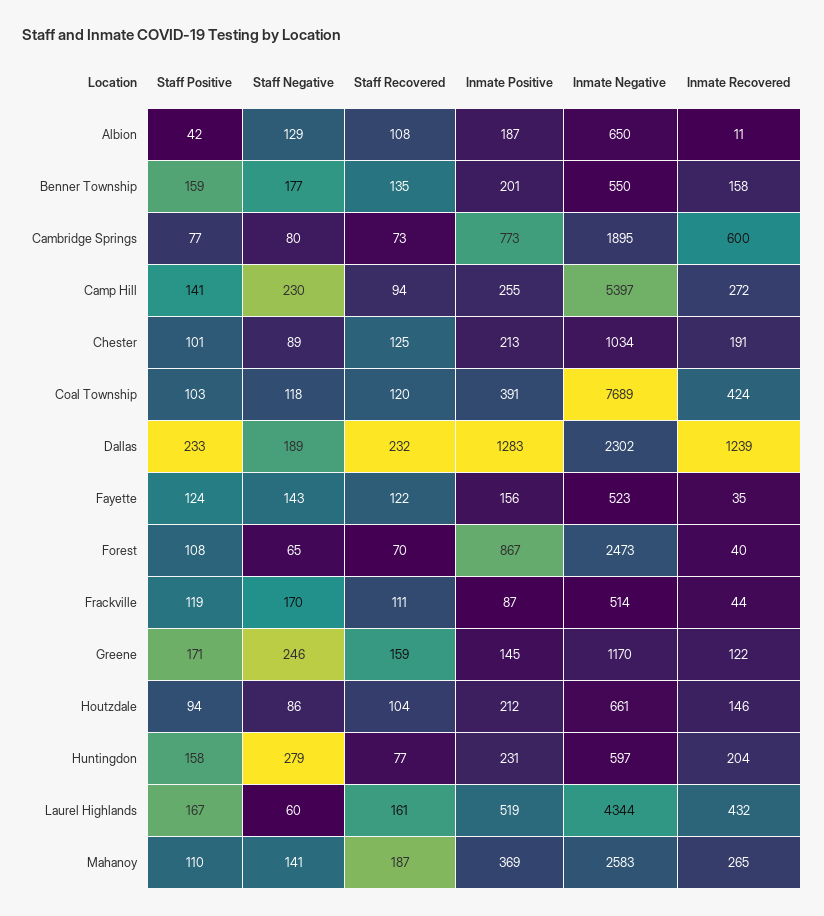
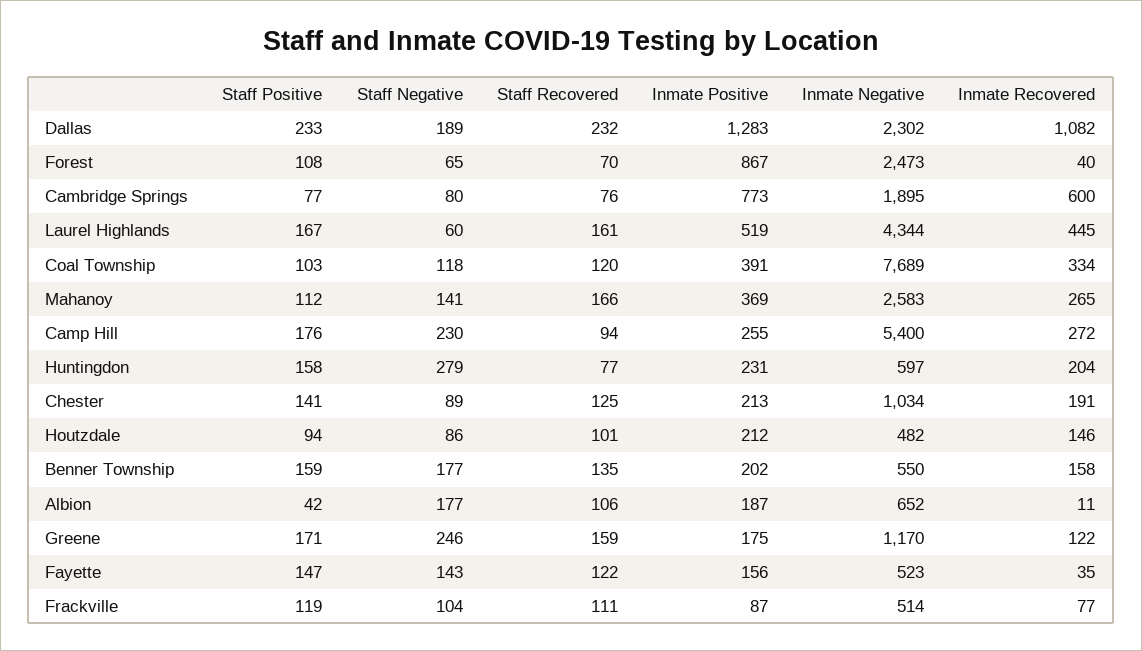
Staff Negative, Albion: 129 -> 177
Staff Recovered, Albion: 108 -> 106
Inmate Negative, Albion: 650 -> 652
Inmate Positive, Benner Township: 201 -> 202
Staff Recovered, Cambridge Springs: 73 -> 76
Staff Positive, Camp Hill: 141 -> 176
Inmate Negative, Camp Hill: 5397 -> 5400
Staff Positive, Chester: 101 -> 141
Inmate Recovered, Coal Township: 424 -> 334
Inmate Recovered, Dallas: 1239 -> 1082
Staff Positive, Fayette: 124 -> 147
Staff Negative, Frackville: 170 -> 104
Inmate Recovered, Frackville: 44 -> 77
Inmate Positive, Greene: 145 -> 175
Staff Recovered, Houtzdale: 104 -> 101
Inmate Negative, Houtzdale: 661 -> 482
Inmate Recovered, Laurel Highlands: 432 -> 445
Staff Positive, Mahanoy: 110 -> 112
Staff Recovered, Mahanoy: 187 -> 166

